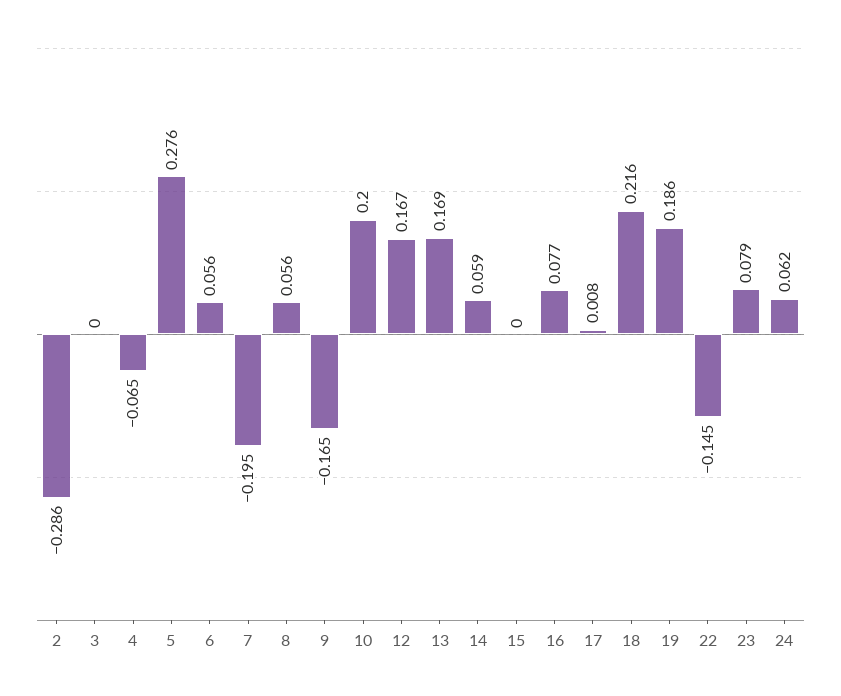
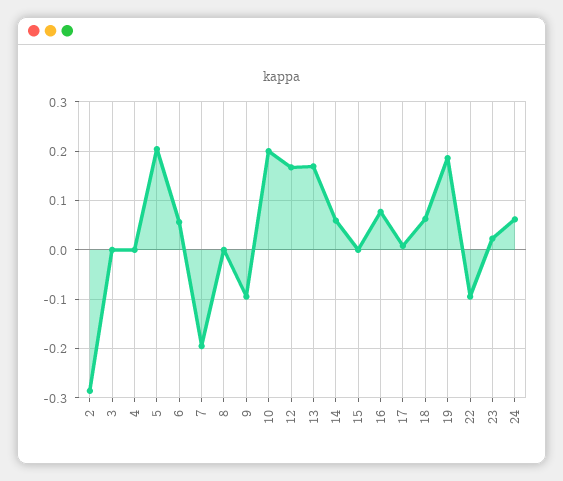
4: -0.065 -> 0
5: 0.276 -> 0.2
8: 0.056 -> 0
9: -0.165 -> -0.1
18: 0.216 -> 0.06
22: -0.145 -> -0.1
23: 0.079 -> 0.02

